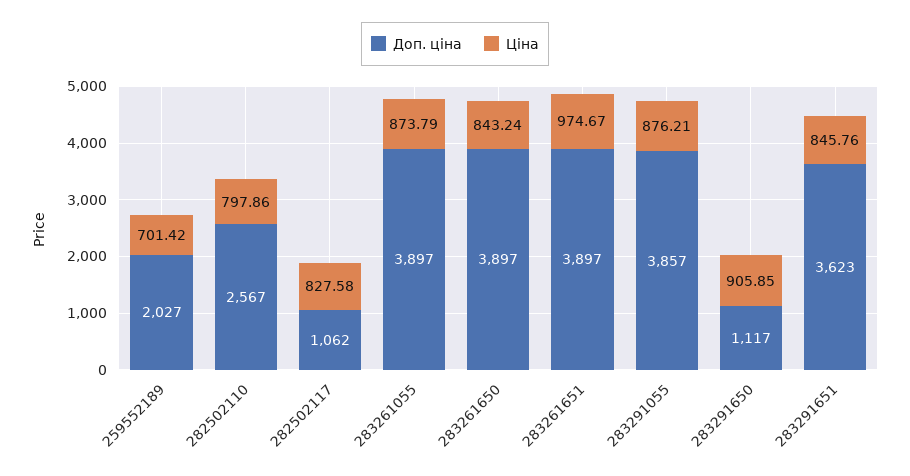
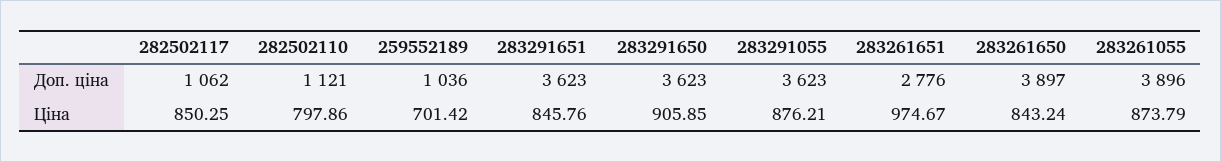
Доп. ціна, 259552189: 2027 -> 1036
Доп. ціна, 282502110: 2567 -> 1121
Ціна, 282502117: 827.58 -> 850.25
Доп. ціна, 283261055: 3897 -> 3896
Доп. ціна, 283261651: 3897 -> 2776
Доп. ціна, 283291055: 3857 -> 3623
Доп. ціна, 283291650: 1117 -> 3623

